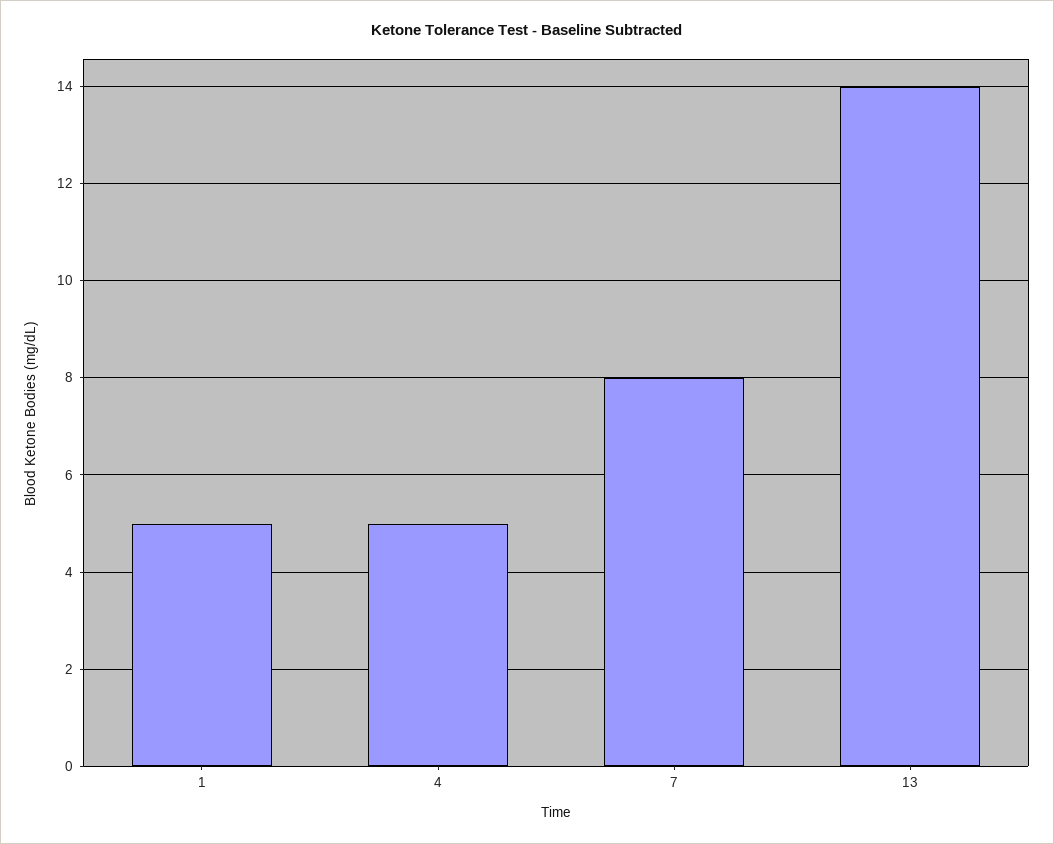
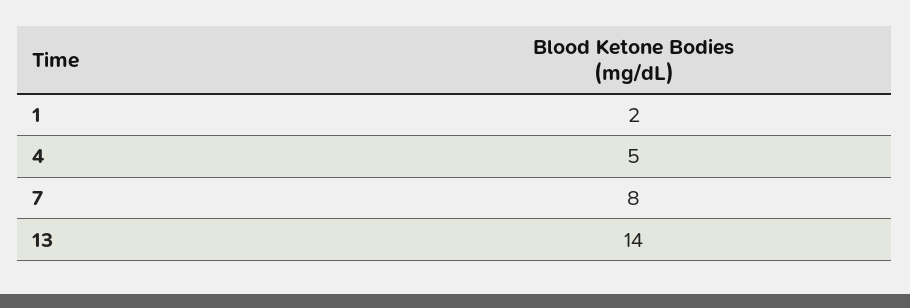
1: 5 -> 2

